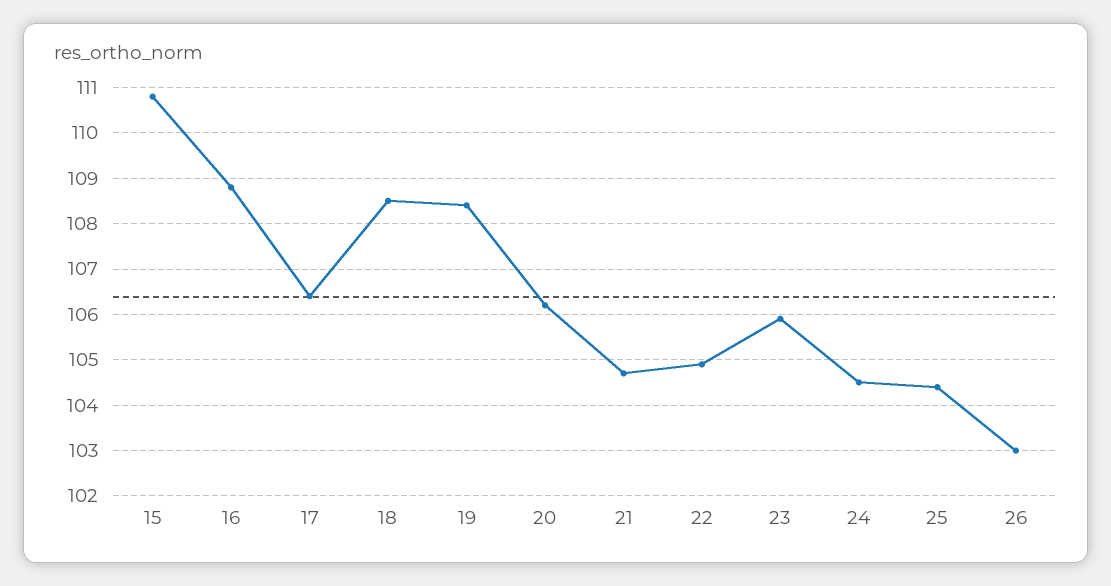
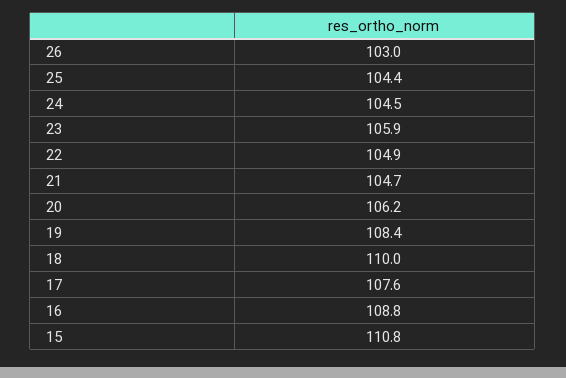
17: 106.5 -> 107.6
18: 108.5 -> 110

